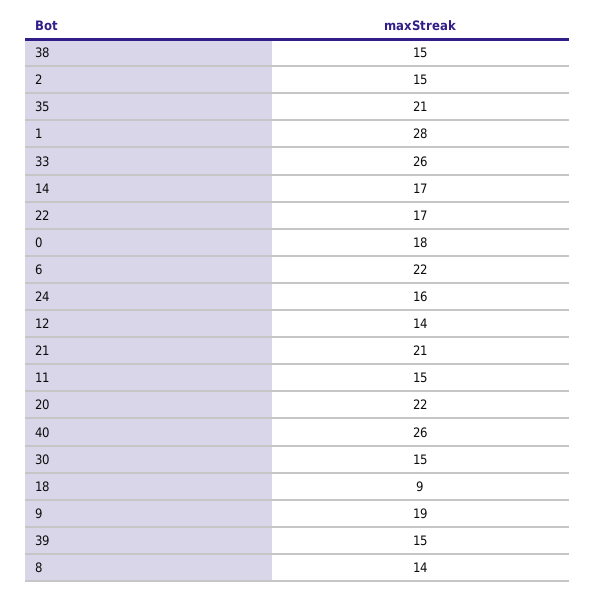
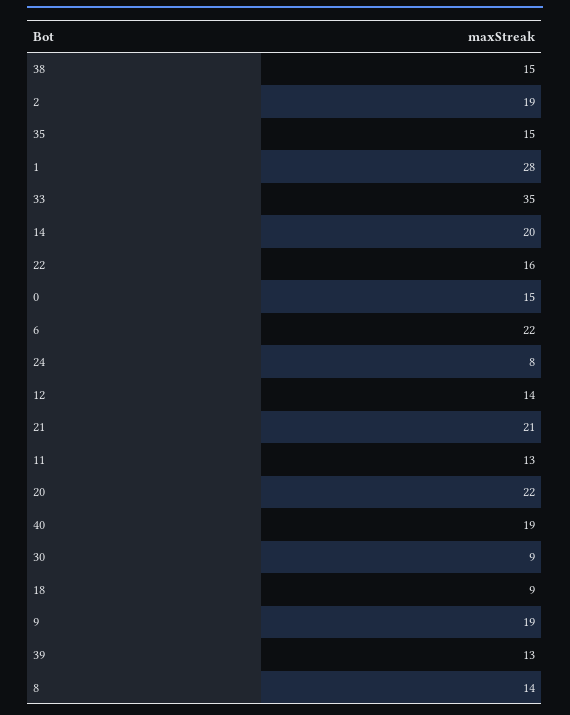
2: 15 -> 19
35: 21 -> 15
33: 26 -> 35
14: 17 -> 20
22: 17 -> 16
0: 18 -> 15
24: 16 -> 8
11: 15 -> 13
40: 26 -> 19
30: 15 -> 9
39: 15 -> 13

